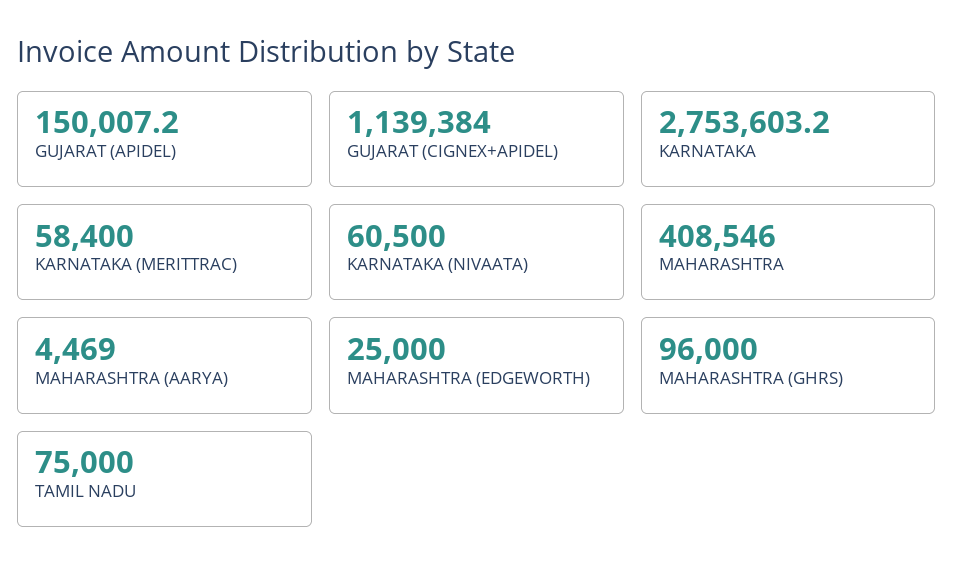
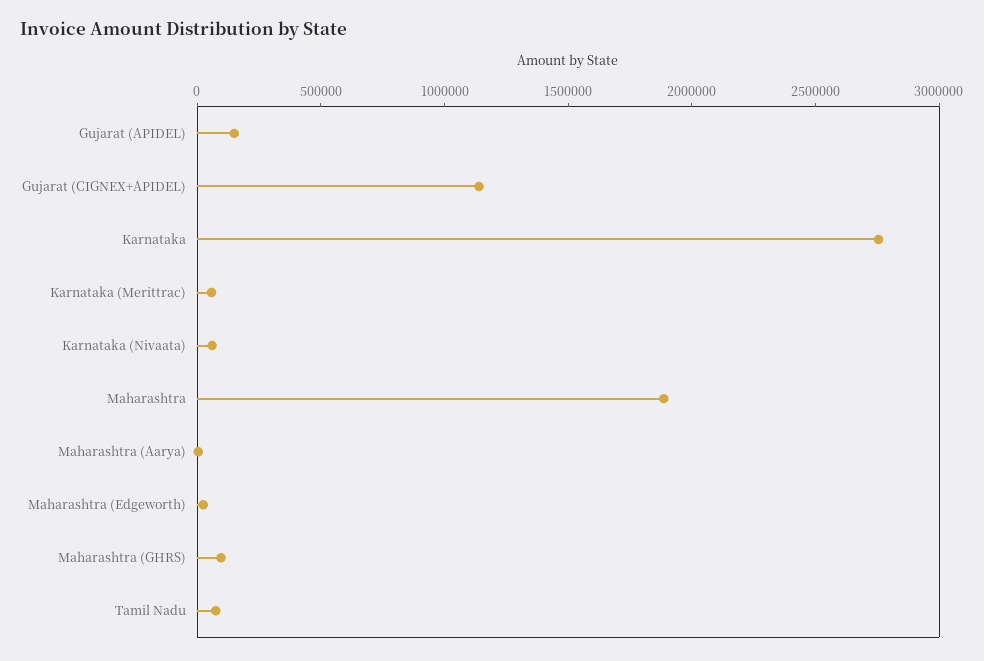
MAHARASHTRA: 408546 -> 1900000

